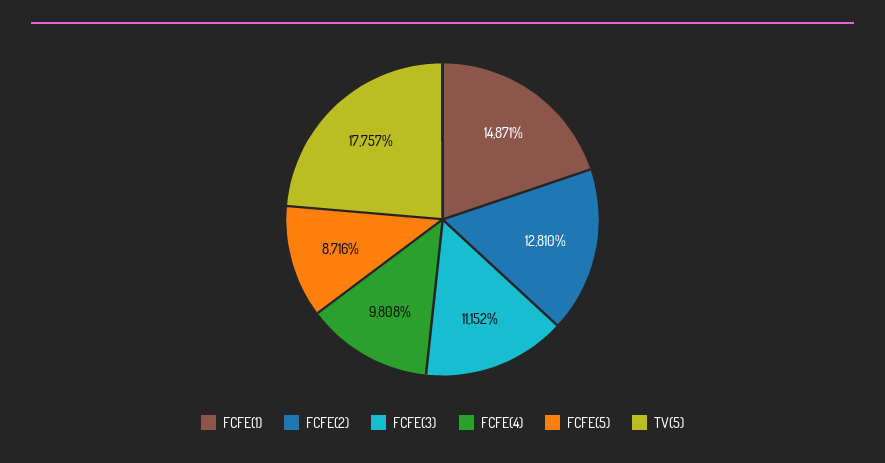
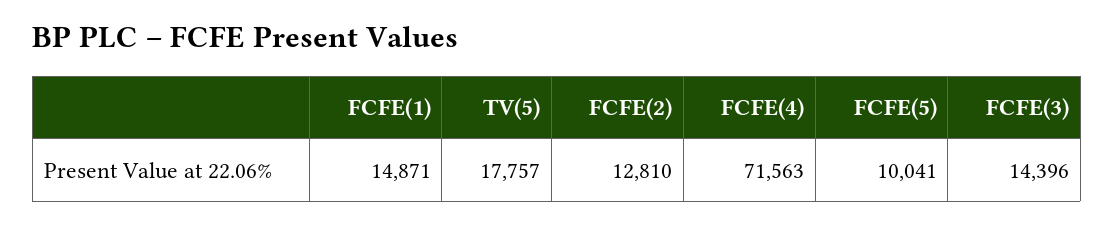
FCFE(3): 11152 -> 14396
FCFE(4): 9808 -> 71563
FCFE(5): 8716 -> 10041

